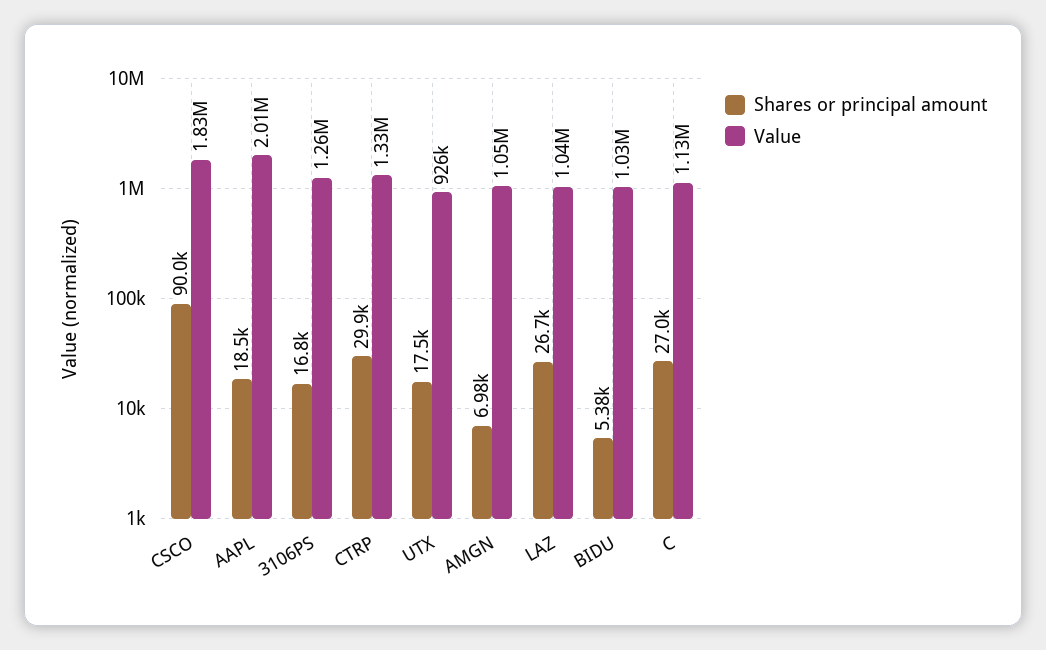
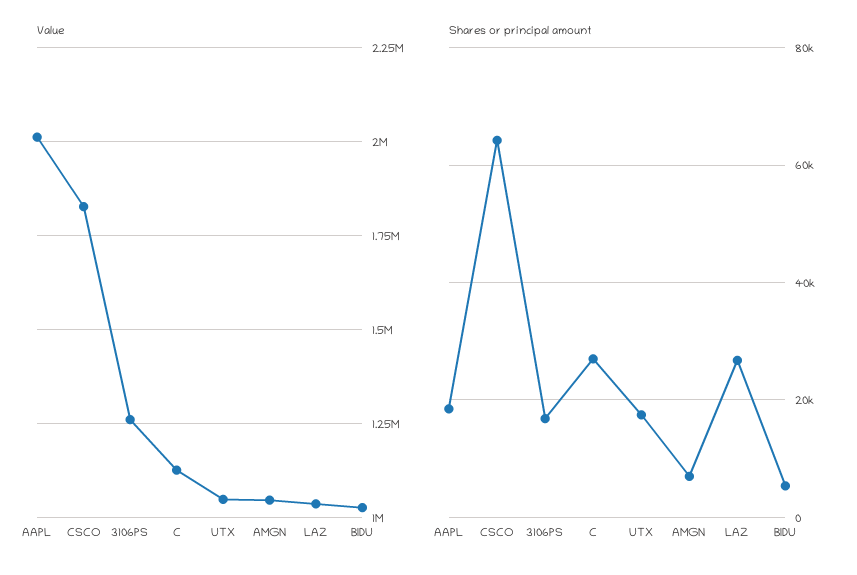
Shares or principal amount, CSCO: 90000 -> 64000
Shares or principal amount, CTRP: 29900 -> none
Value, CTRP: 1330000 -> none
Value, UTX: 926000 -> 1050000

